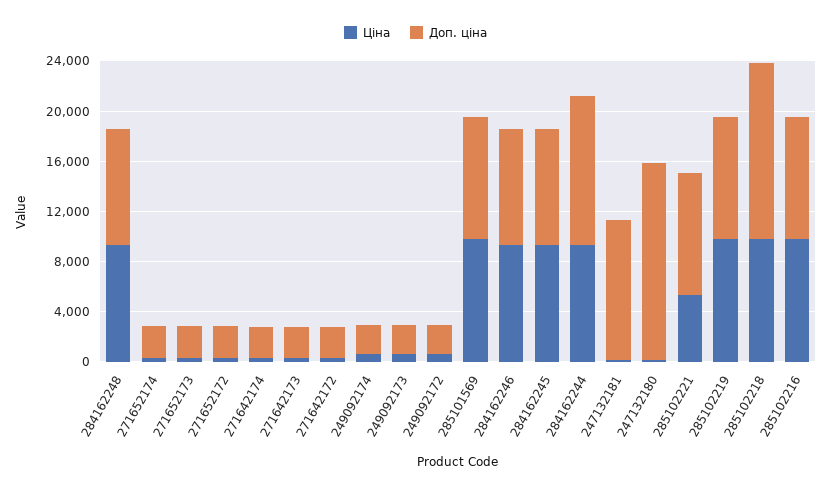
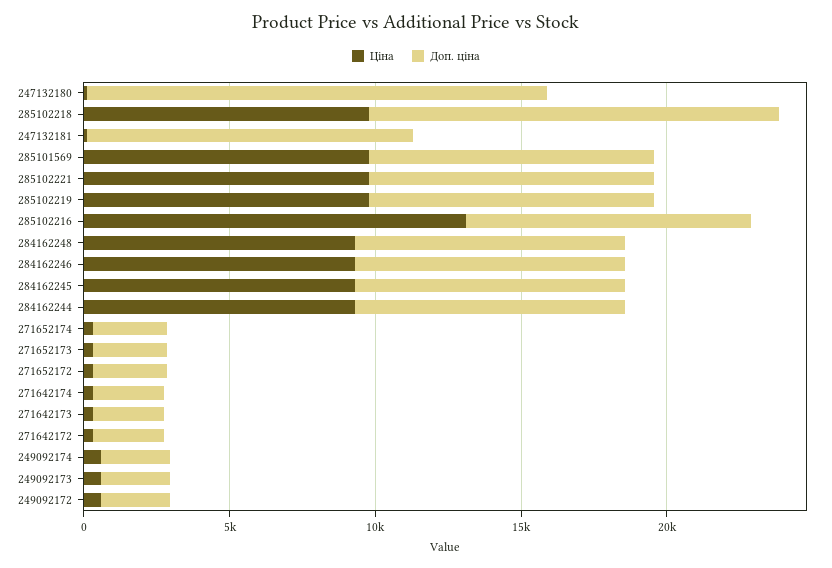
Доп. ціна, 284162244: 12000 -> 9000
Ціна, 285102221: 5000 -> 10000
Ціна, 285102216: 10000 -> 13000

